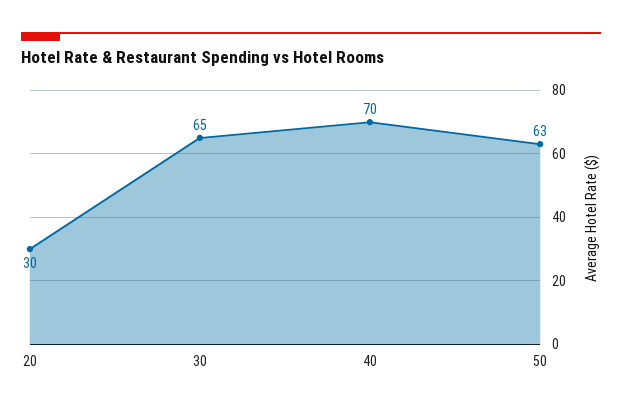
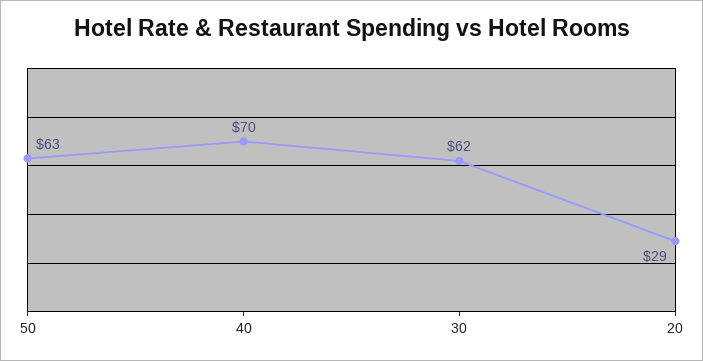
20: 30 -> 29
30: 65 -> 62

